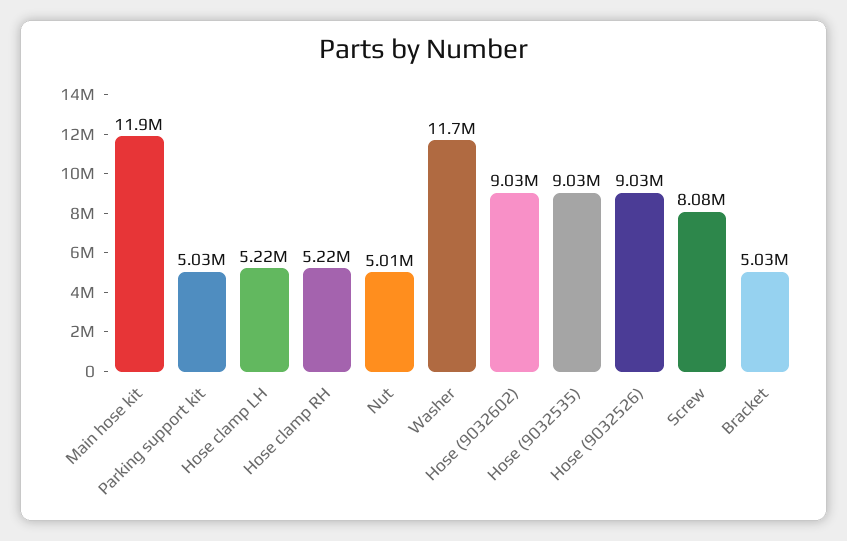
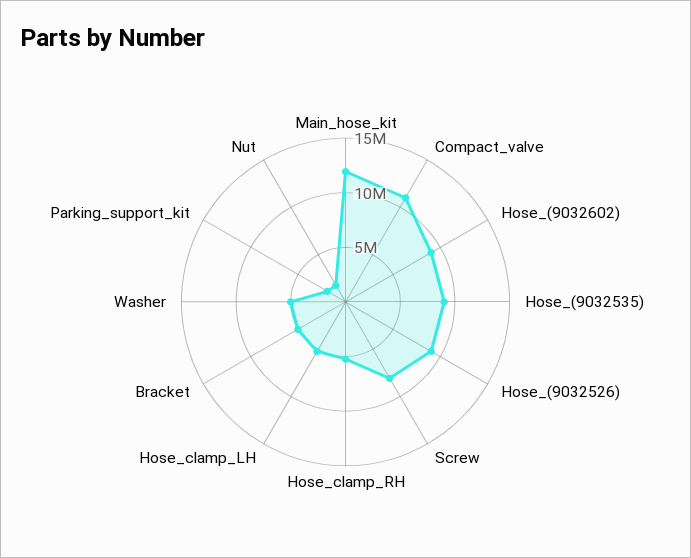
Parking support kit: 5030000 -> 2000000
Nut: 5010000 -> 2000000
Washer: 11700000 -> 5000000
Compact_valve: none -> 11000000

